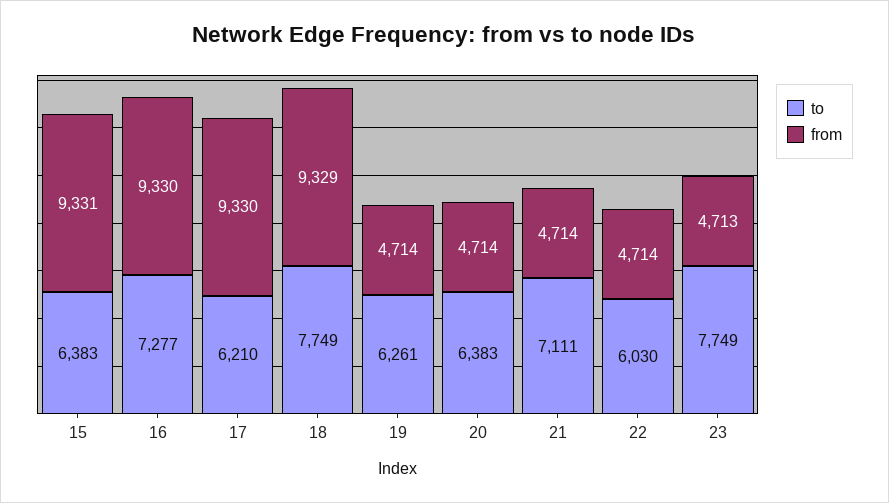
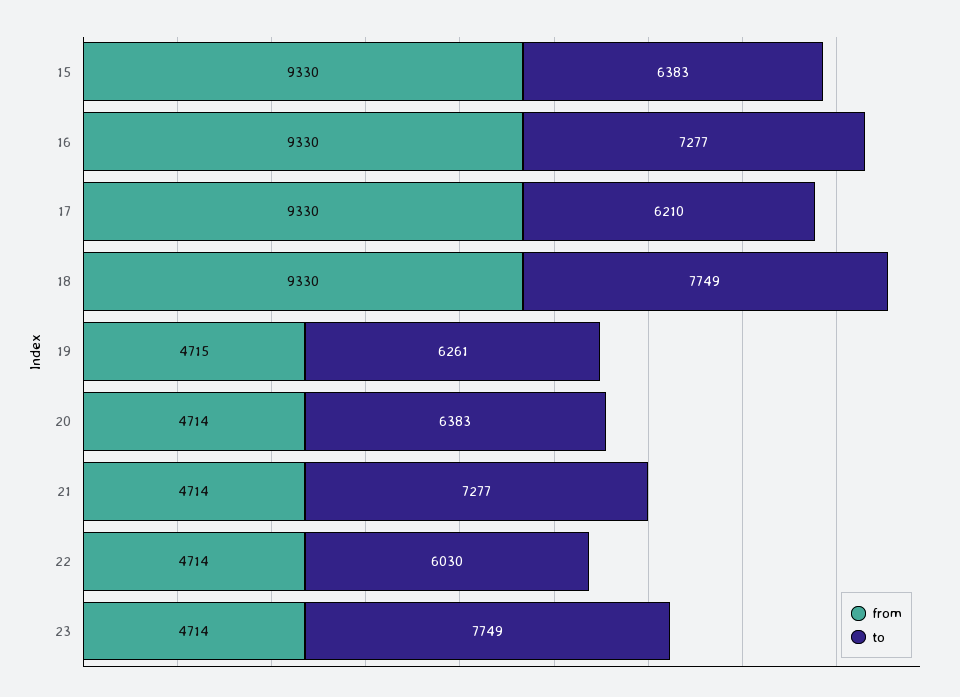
from, 15: 9331 -> 9330
from, 18: 9329 -> 9330
from, 19: 4714 -> 4715
to, 21: 7111 -> 7277
from, 23: 4713 -> 4714

